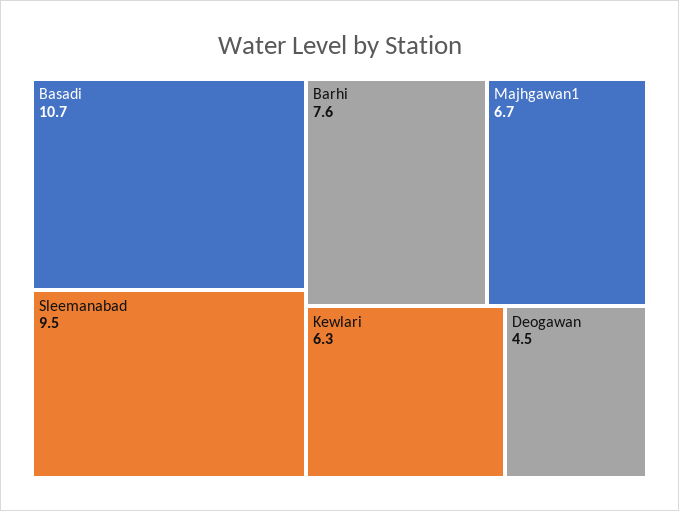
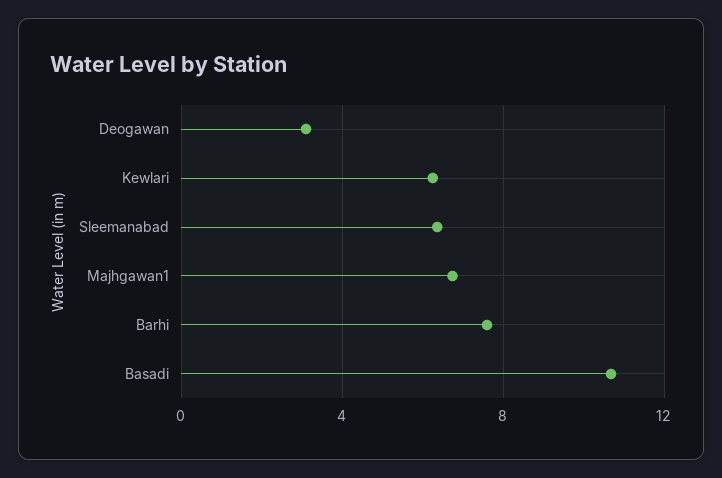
Sleemanabad: 9.5 -> 6.5
Deogawan: 4.5 -> 3

